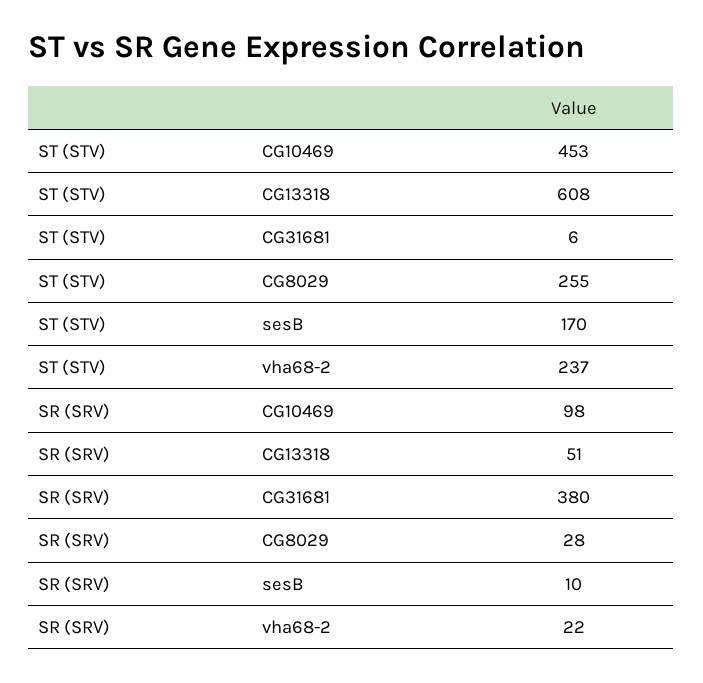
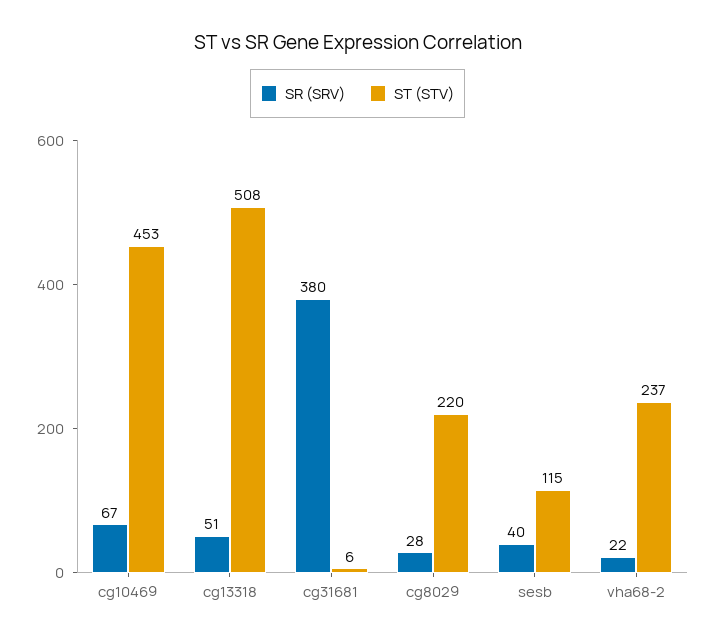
ST (STV), CG13318: 608 -> 508
ST (STV), CG8029: 255 -> 220
ST (STV), sesB: 170 -> 115
SR (SRV), CG10469: 98 -> 67
SR (SRV), sesB: 10 -> 40

